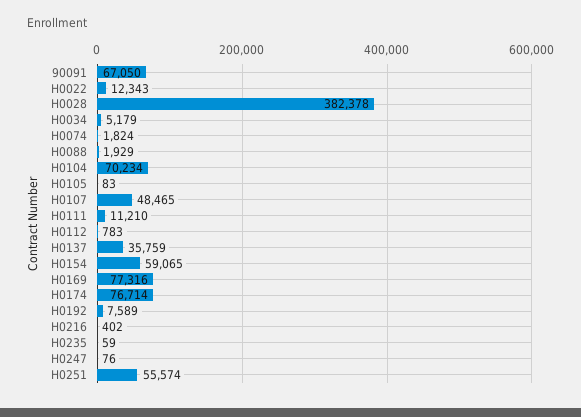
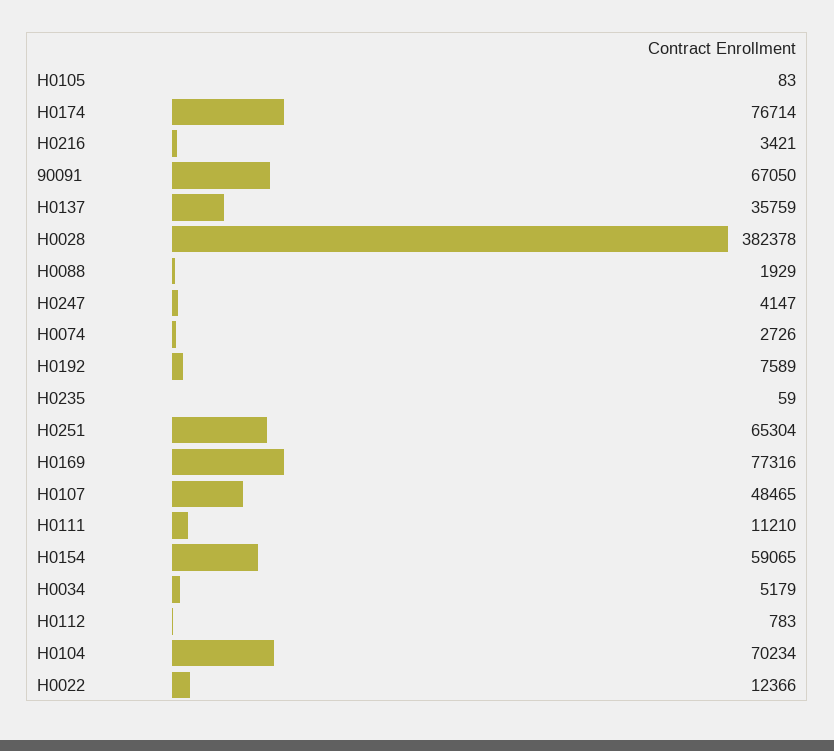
H0022: 12343 -> 12366
H0074: 1824 -> 2726
H0216: 402 -> 3421
H0247: 76 -> 4147
H0251: 55574 -> 65304

